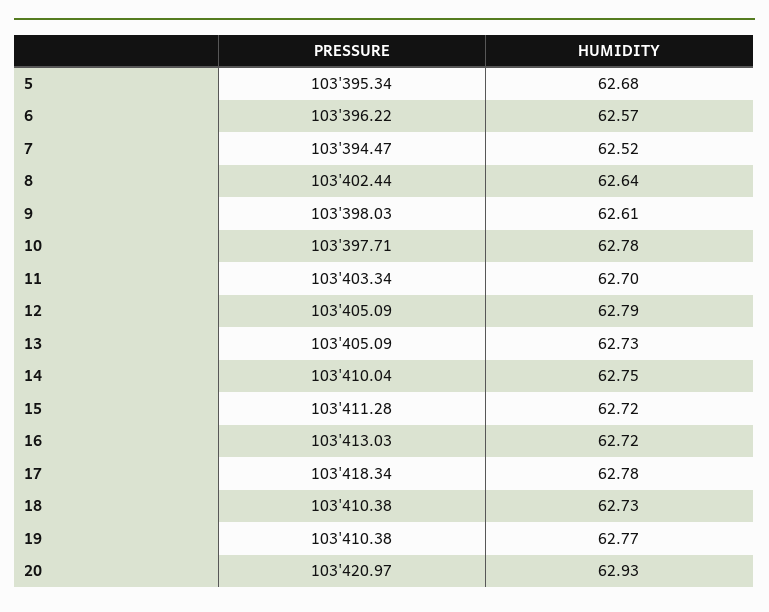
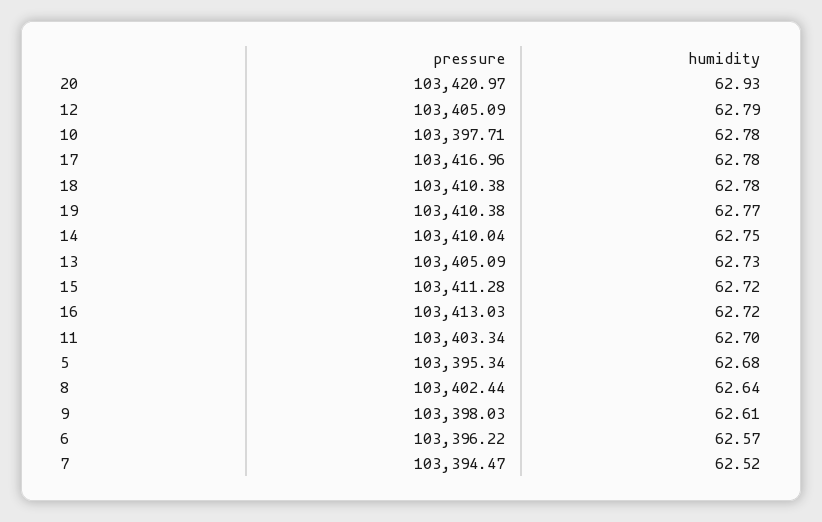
PRESSURE, 17: 103418.34 -> 103416.96
HUMIDITY, 18: 62.73 -> 62.78

